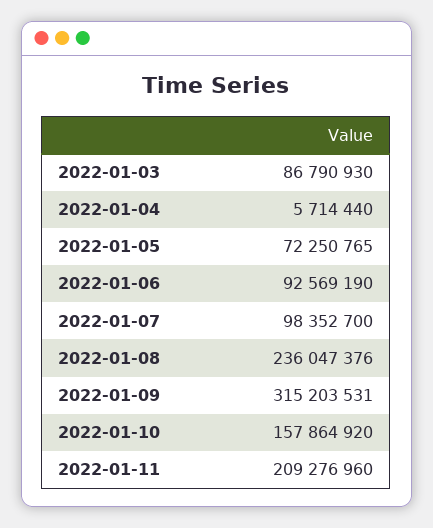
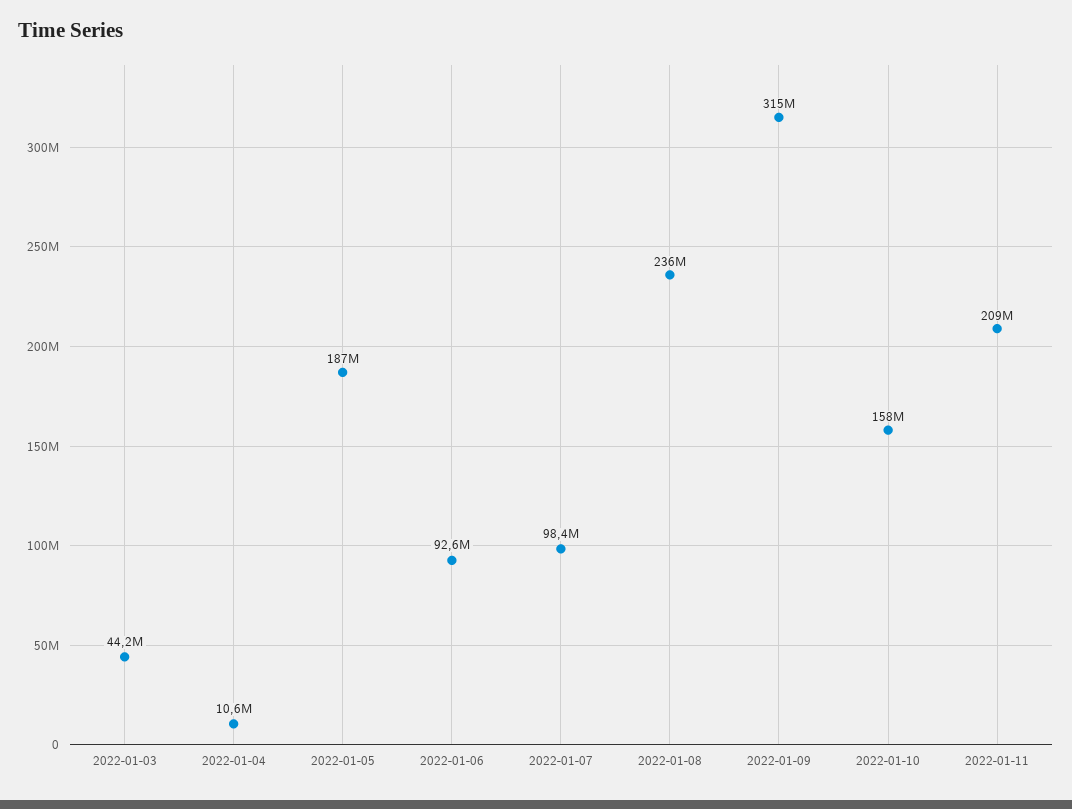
2022-01-03: 86790930 -> 44200000
2022-01-04: 5714440 -> 10600000
2022-01-05: 72250765 -> 187000000

